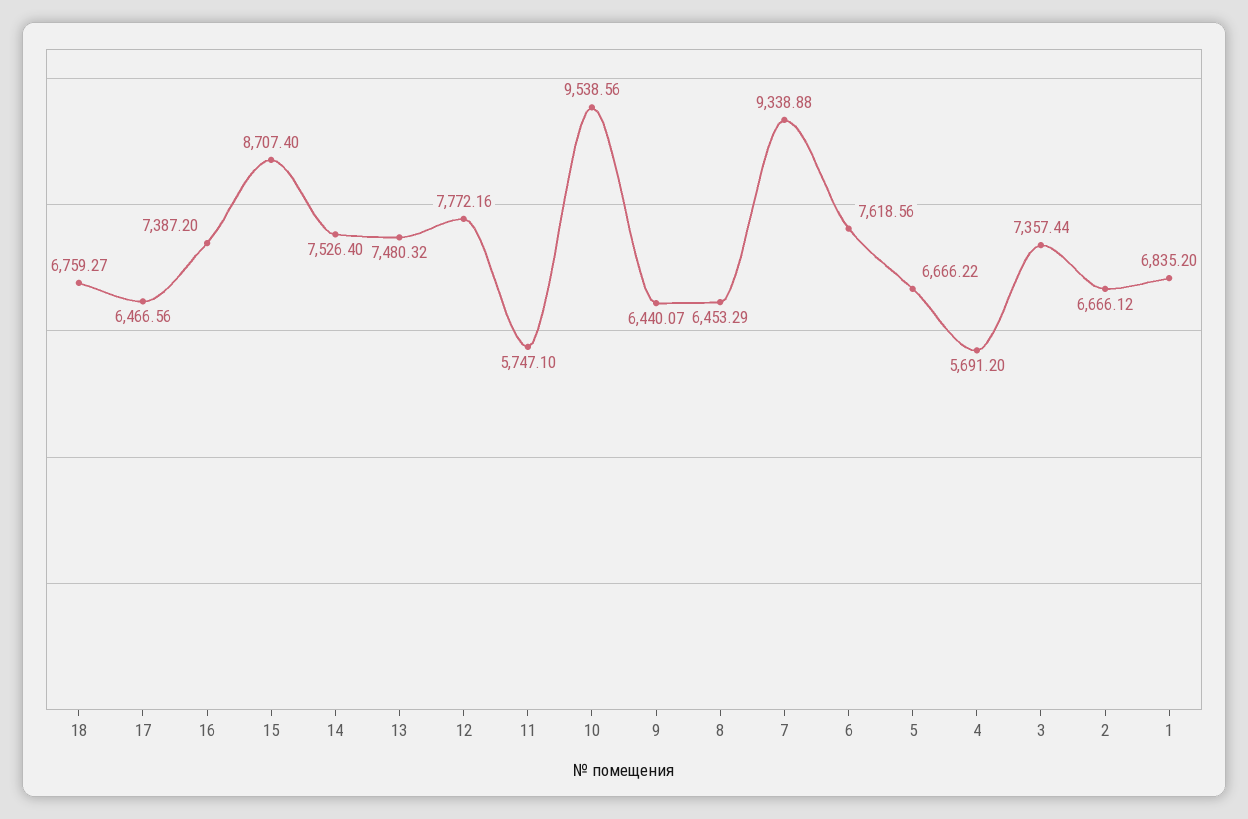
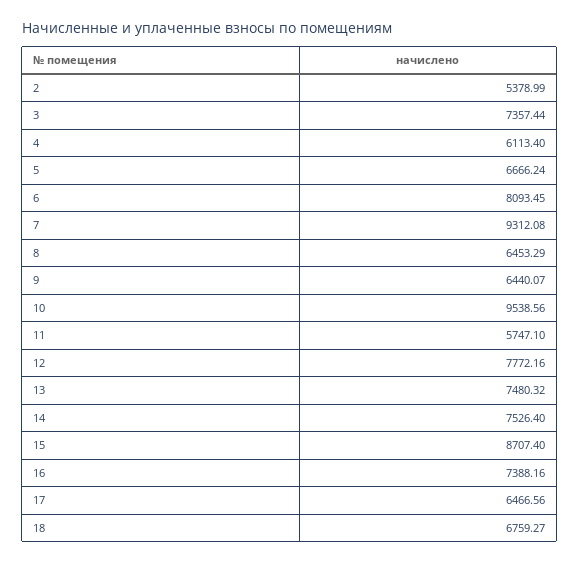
16: 7387.2 -> 7388.16
7: 9338.88 -> 9312.08
6: 7618.56 -> 8093.45
5: 6666.22 -> 6666.24
4: 5691.2 -> 6113.4
2: 6666.12 -> 5378.99
1: 6835.2 -> none

